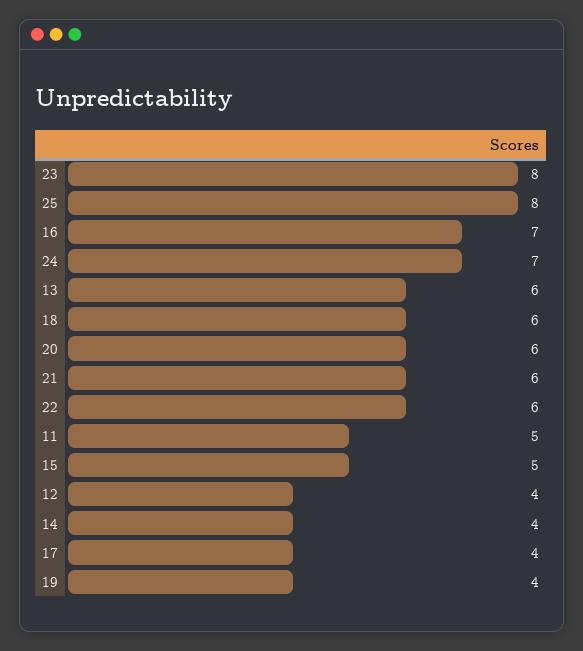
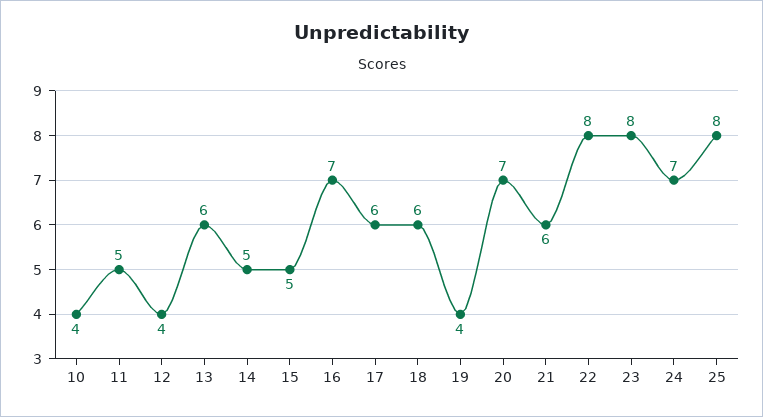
20: 6 -> 7
22: 6 -> 8
14: 4 -> 5
17: 4 -> 6
10: none -> 4

